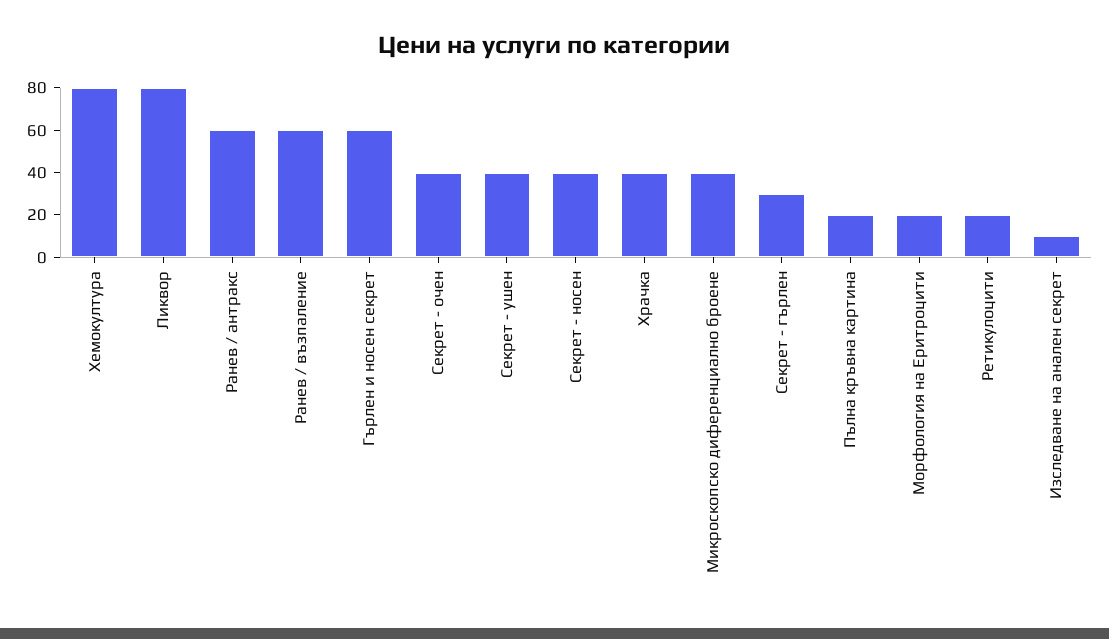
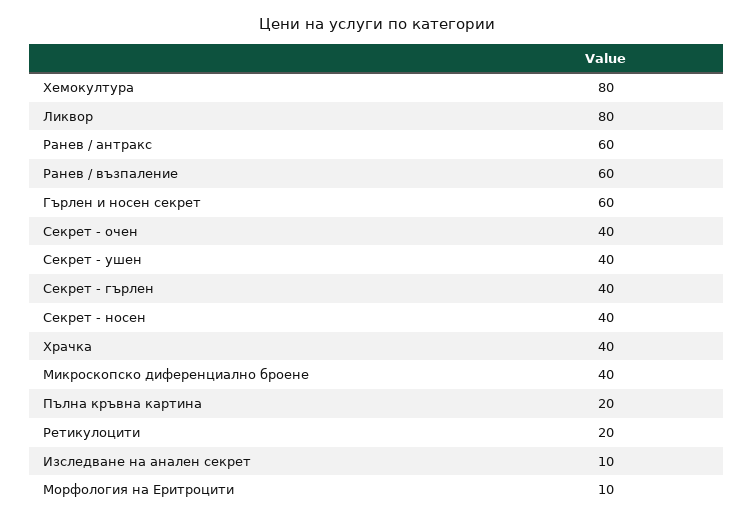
Секрет - гърлен: 30 -> 40
Морфология на Еритроцити: 20 -> 10

